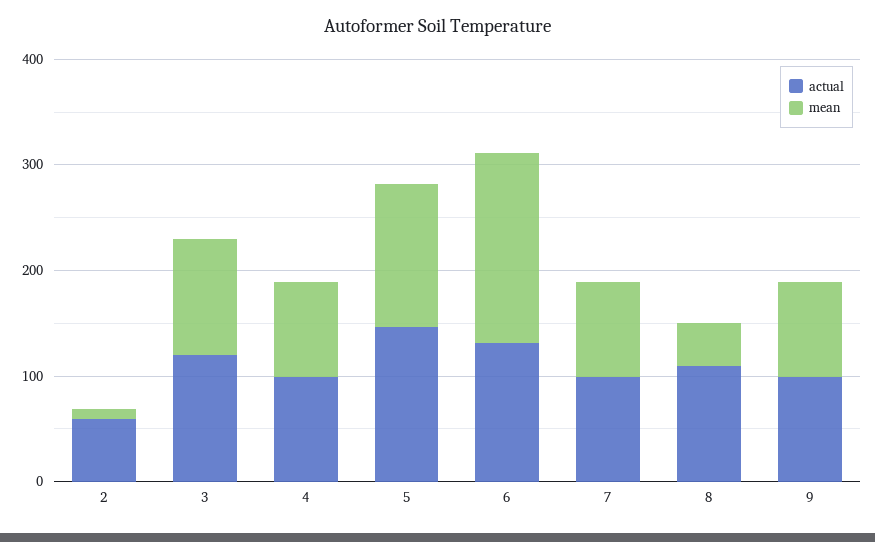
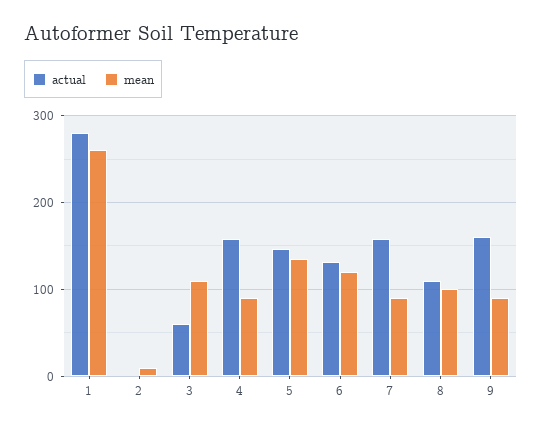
actual, 2: 60 -> 0
actual, 3: 120 -> 60
actual, 4: 100 -> 160
mean, 6: 180 -> 120
actual, 7: 100 -> 160
mean, 8: 40 -> 100
actual, 9: 100 -> 160
actual, 1: none -> 280
mean, 1: none -> 260

